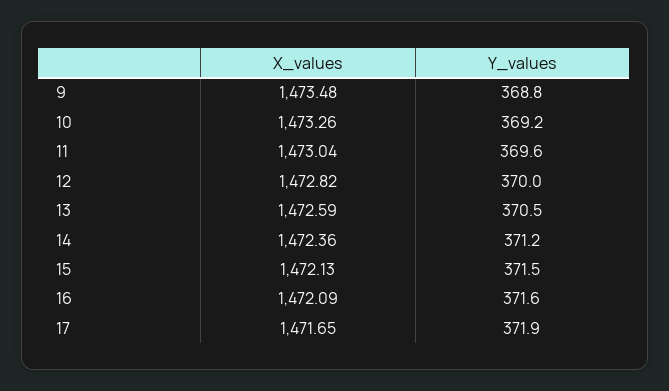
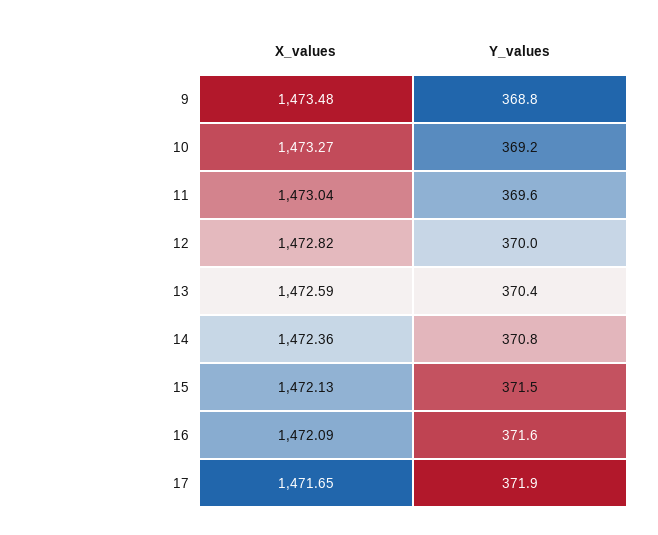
X_values, 10: 1473.26 -> 1473.27
Y_values, 13: 370.5 -> 370.4
Y_values, 14: 371.2 -> 370.8

